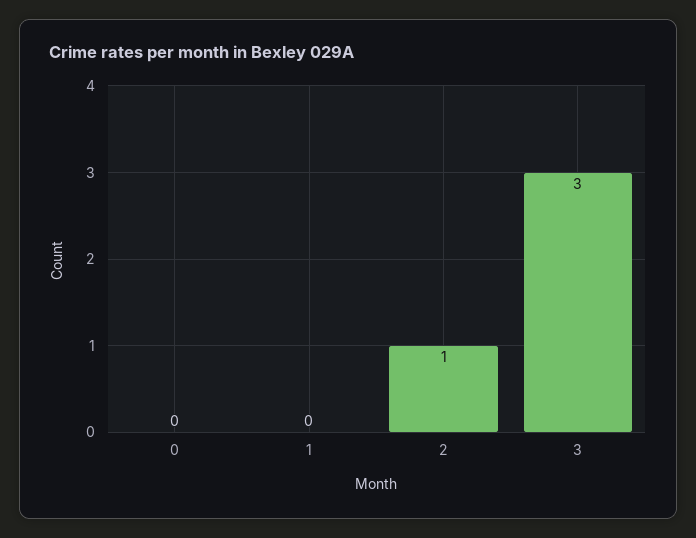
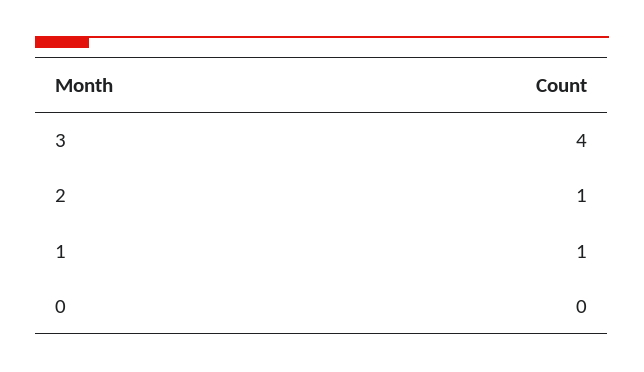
1: 0 -> 1
3: 3 -> 4

